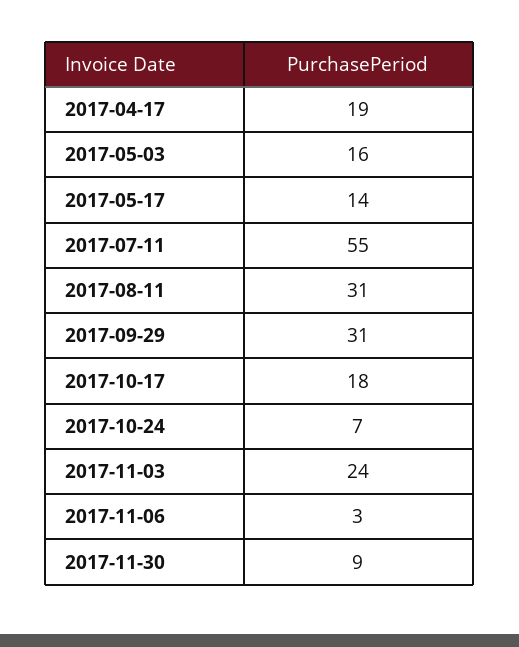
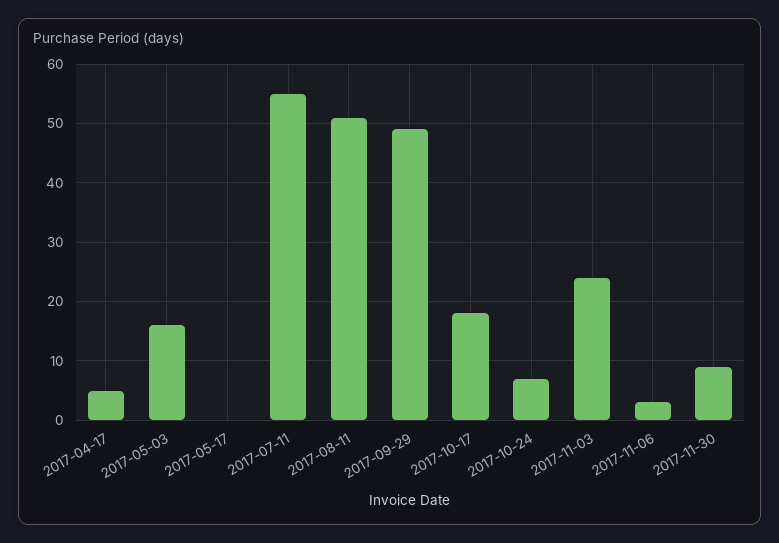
2017-04-17: 19 -> 5
2017-05-17: 14 -> 0
2017-08-11: 31 -> 50
2017-09-29: 31 -> 50

